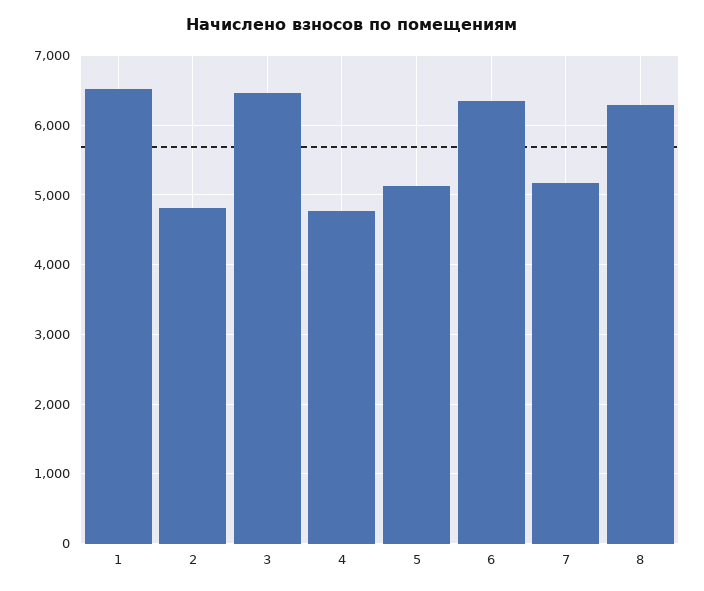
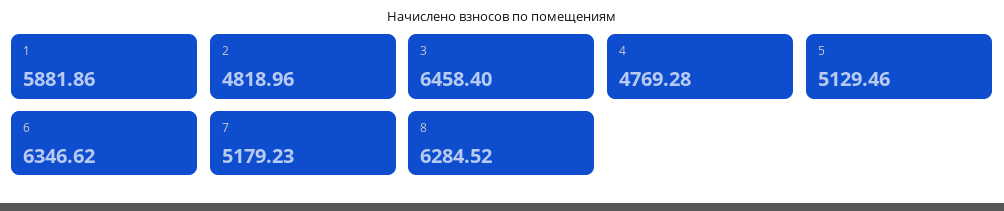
1: 6500 -> 5881.86

